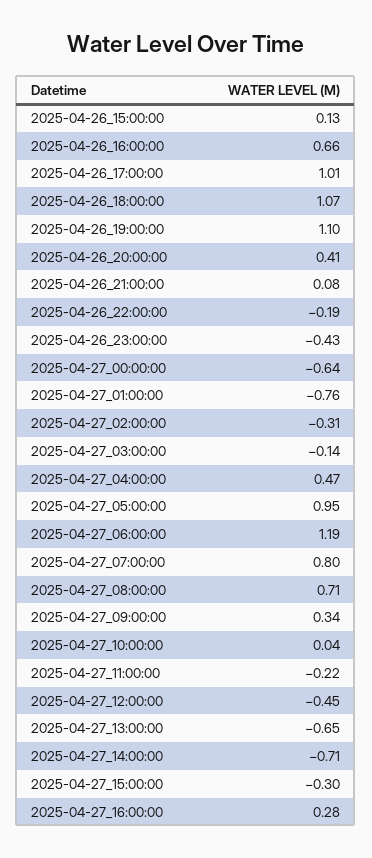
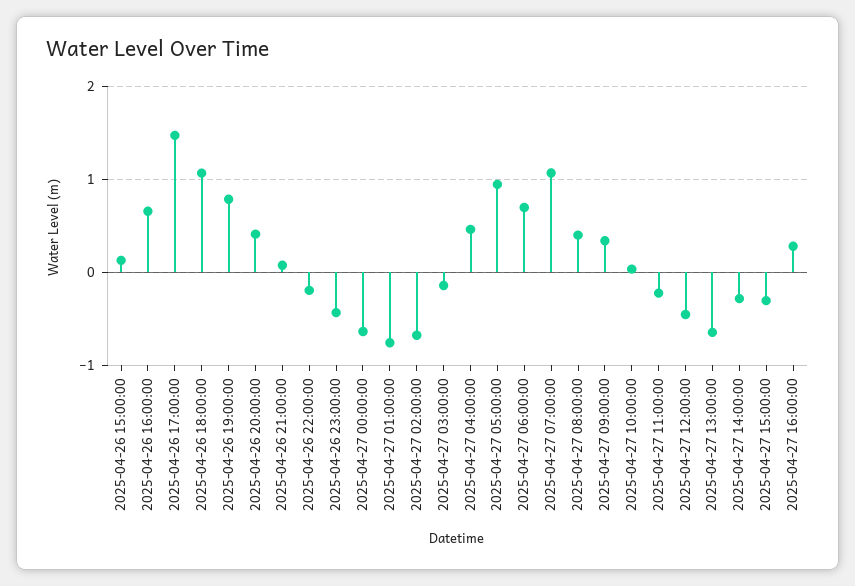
2025-04-26_17:00:00: 1.01 -> 1.5
2025-04-26_19:00:00: 1.1 -> 0.8
2025-04-27_02:00:00: -0.31 -> -0.7
2025-04-27_06:00:00: 1.19 -> 0.7
2025-04-27_07:00:00: 0.8 -> 1.1
2025-04-27_08:00:00: 0.71 -> 0.4
2025-04-27_14:00:00: -0.71 -> -0.3

